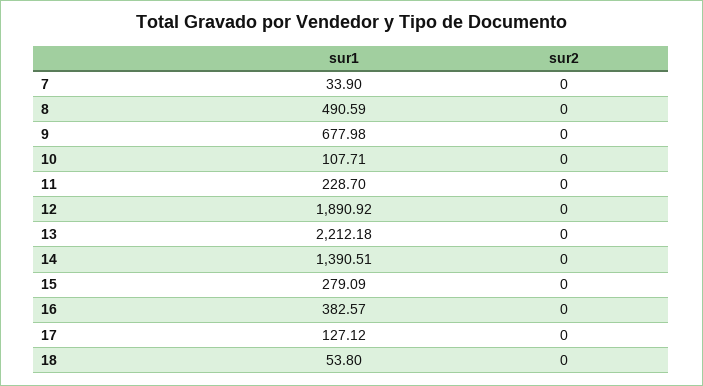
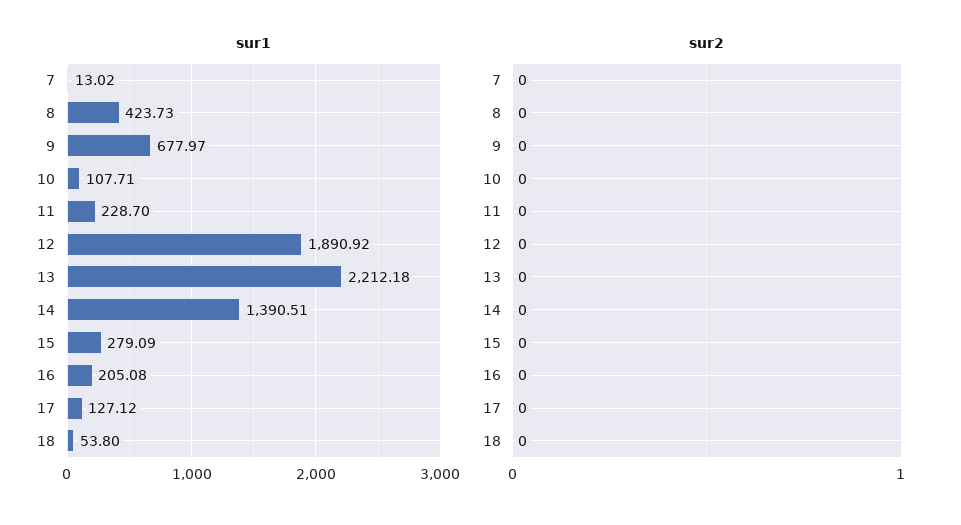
sur1, 7: 33.9 -> 13.02
sur1, 8: 490.59 -> 423.73
sur1, 9: 677.98 -> 677.97
sur1, 16: 382.57 -> 205.08

